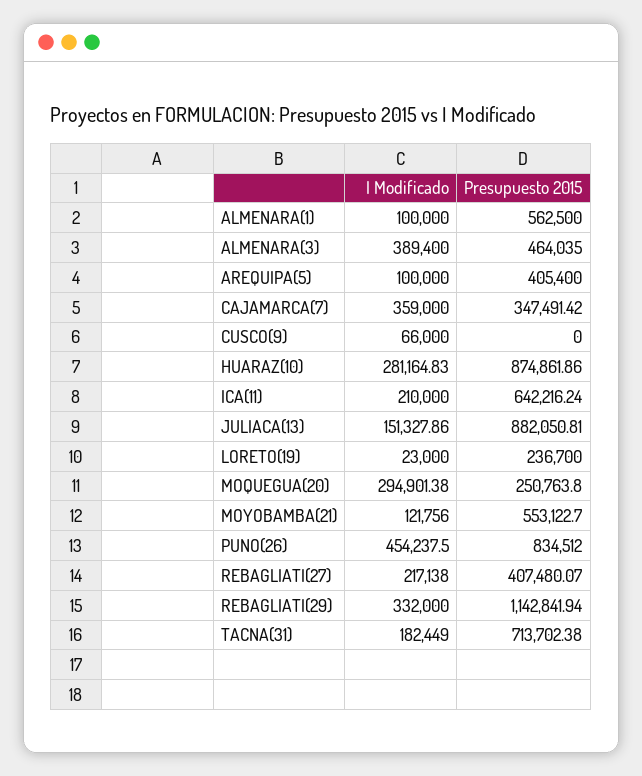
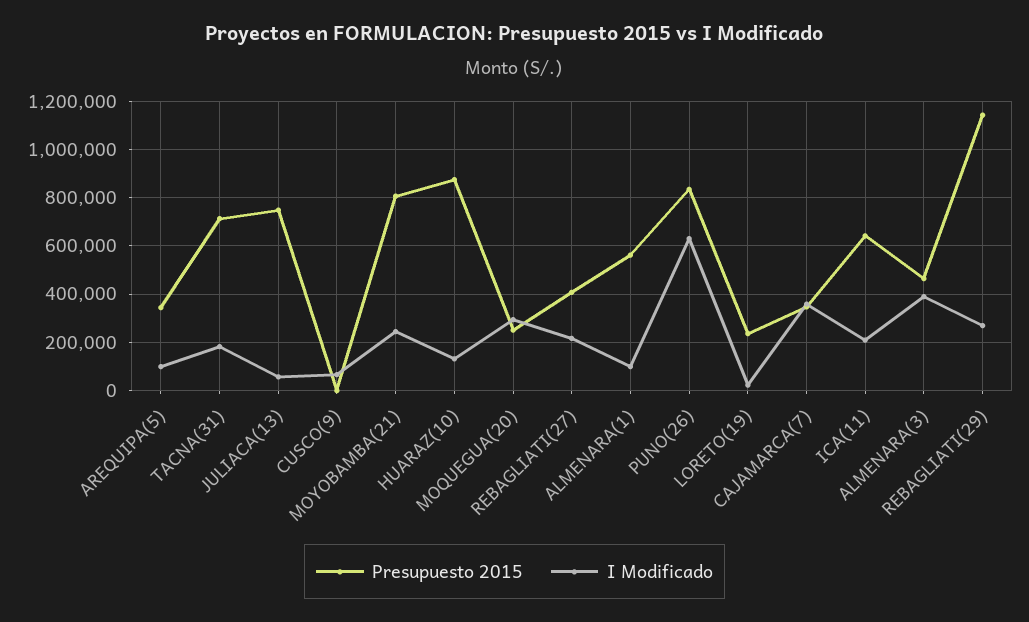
Presupuesto 2015, AREQUIPA(5): 405400 -> 350000
I Modificado, HUARAZ(10): 281164.83 -> 125000
I Modificado, JULIACA(13): 151327.86 -> 50000
Presupuesto 2015, JULIACA(13): 882050.81 -> 750000
I Modificado, MOYOBAMBA(21): 121756 -> 250000
Presupuesto 2015, MOYOBAMBA(21): 553122.7 -> 800000
I Modificado, PUNO(26): 454237.5 -> 625000
I Modificado, REBAGLIATI(29): 332000 -> 275000

